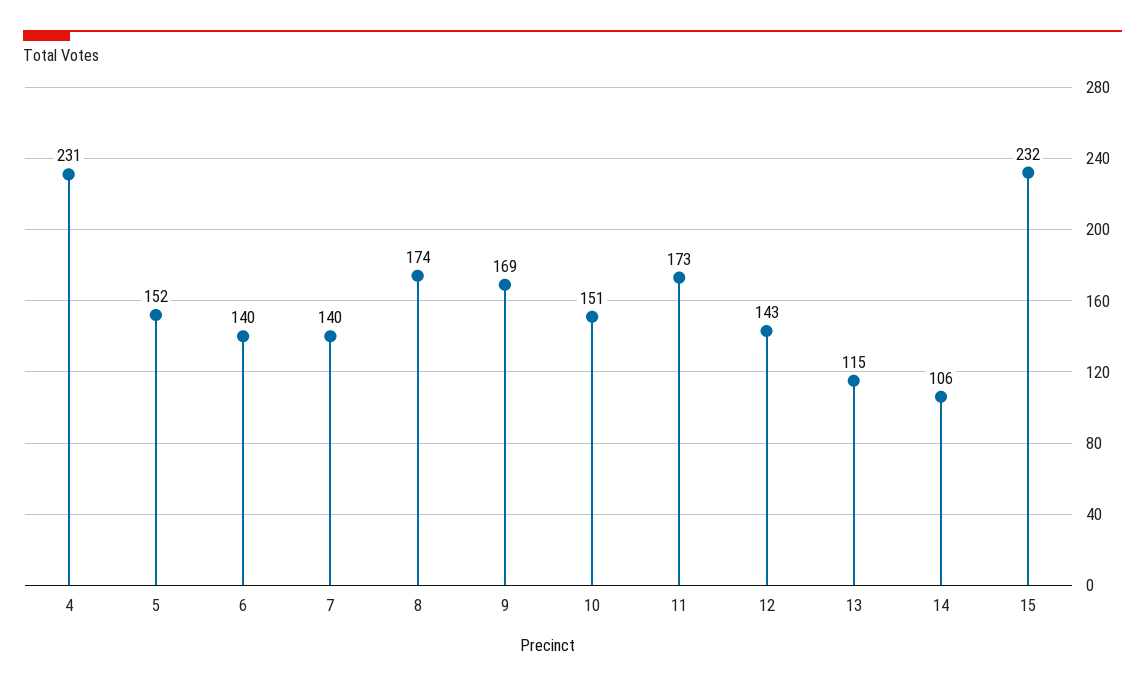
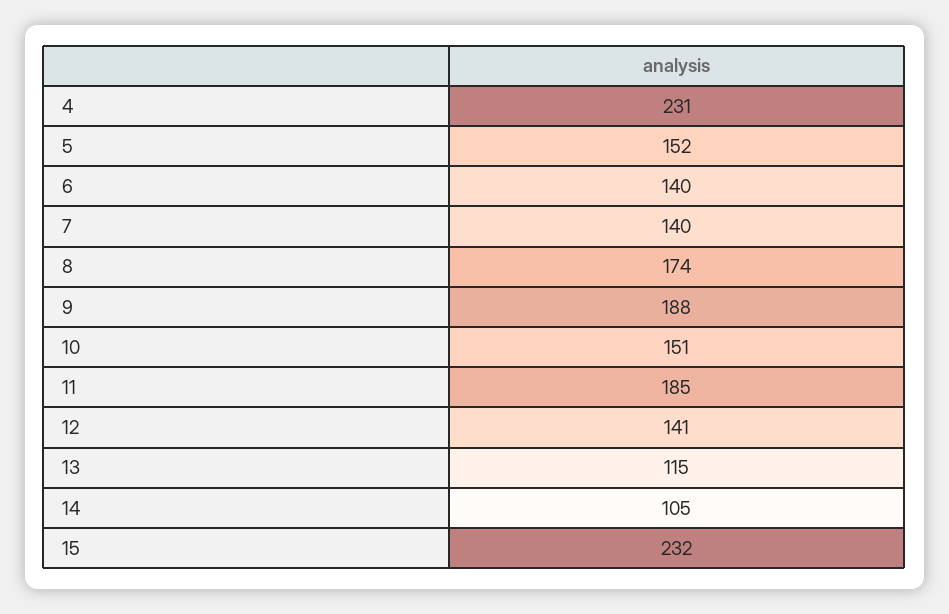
9: 169 -> 188
11: 173 -> 185
12: 143 -> 141
14: 106 -> 105

